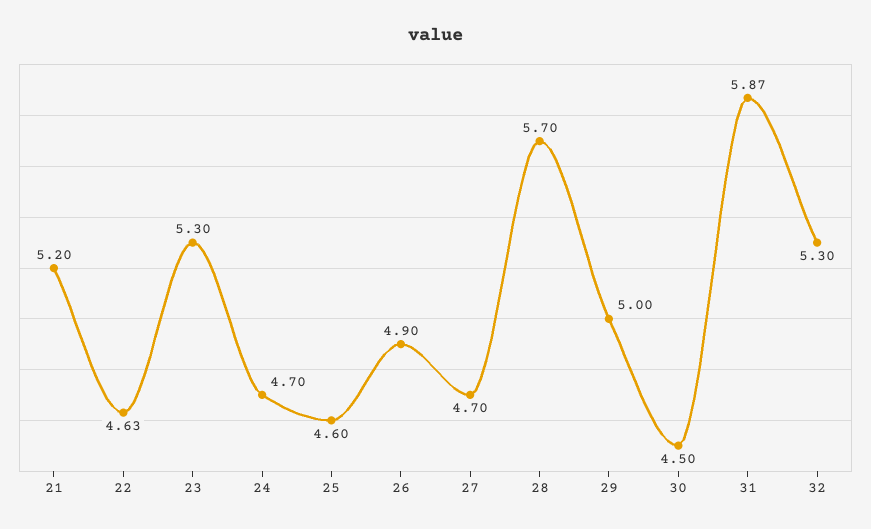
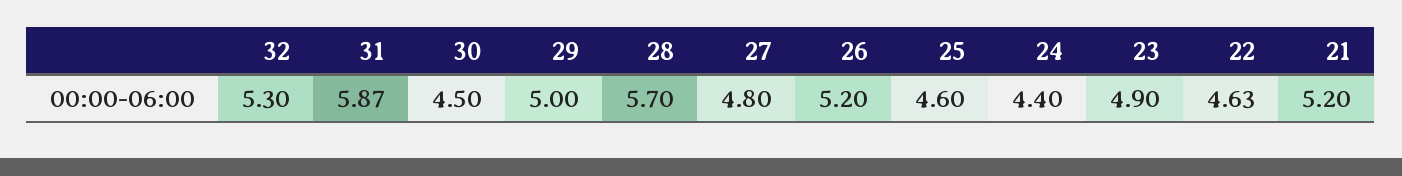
23: 5.3 -> 4.9
24: 4.7 -> 4.4
26: 4.9 -> 5.2
27: 4.7 -> 4.8

